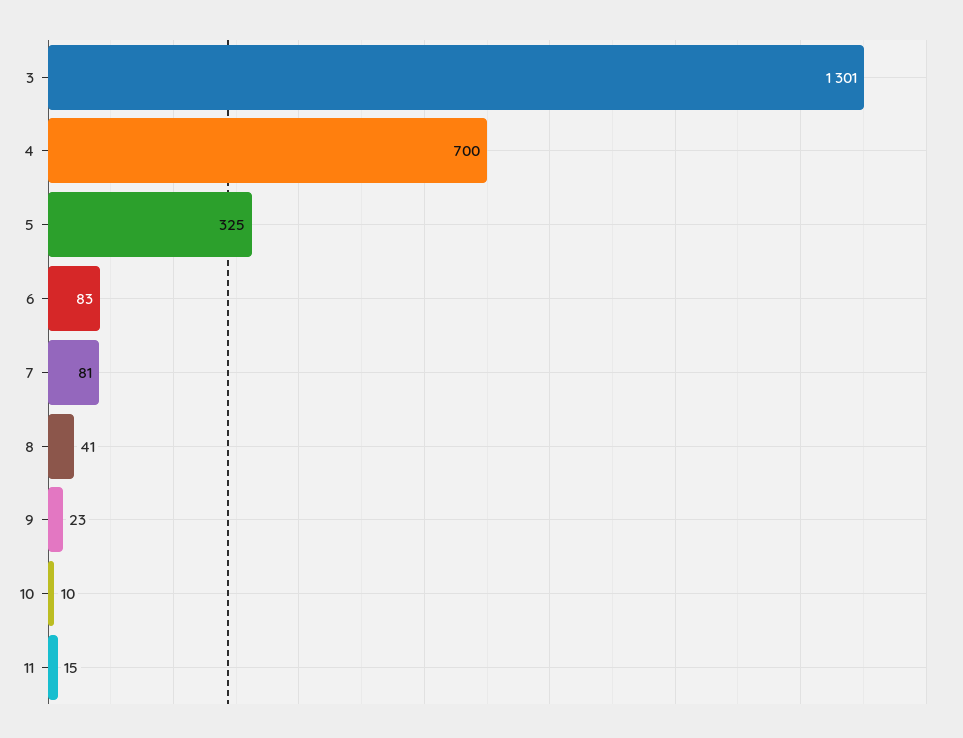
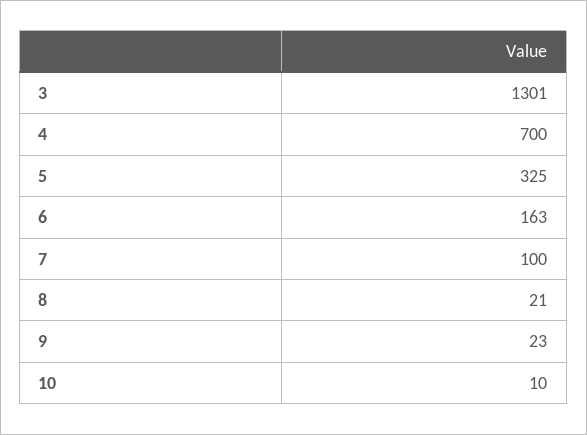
6: 83 -> 163
7: 81 -> 100
8: 41 -> 21
11: 15 -> none

